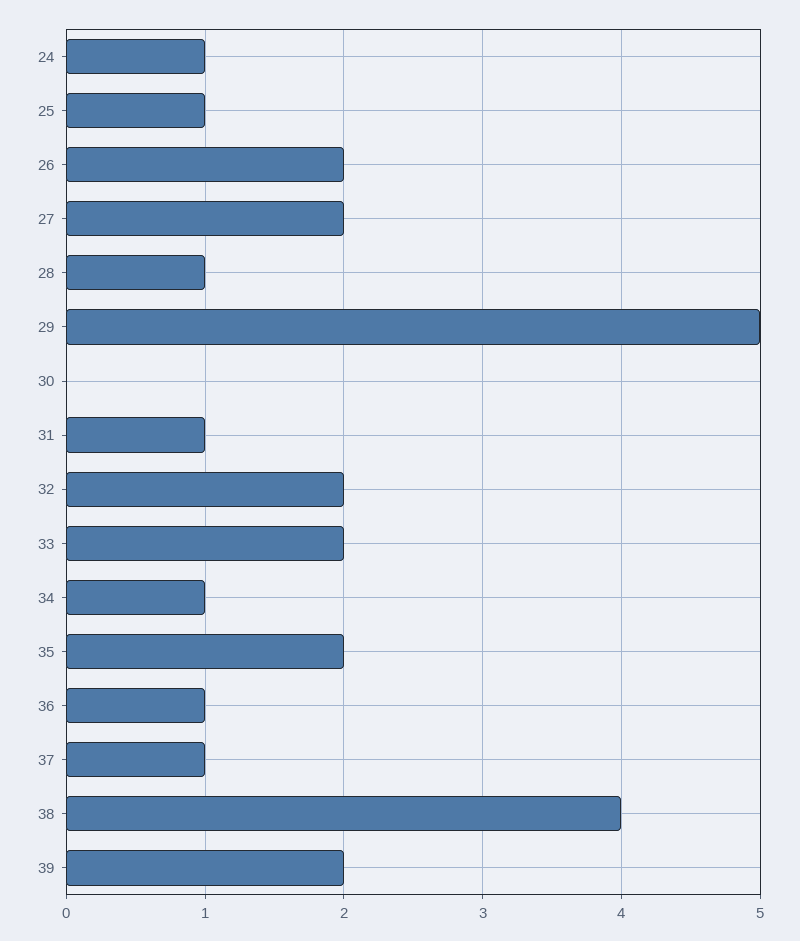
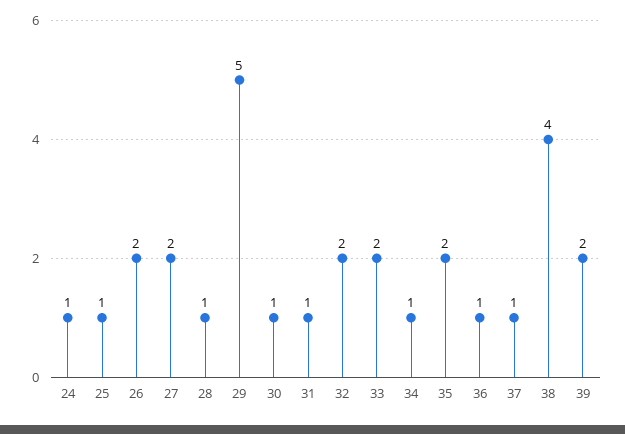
30: 0 -> 1

